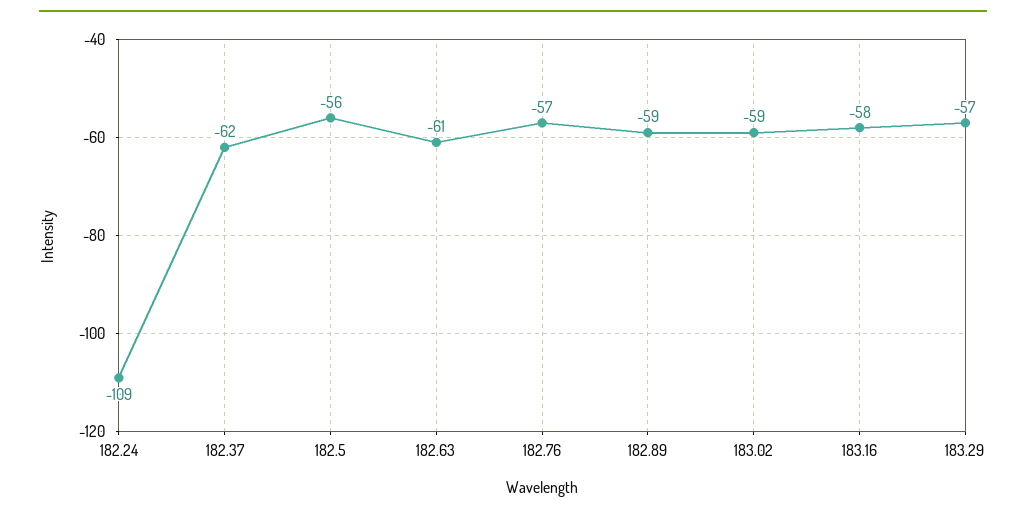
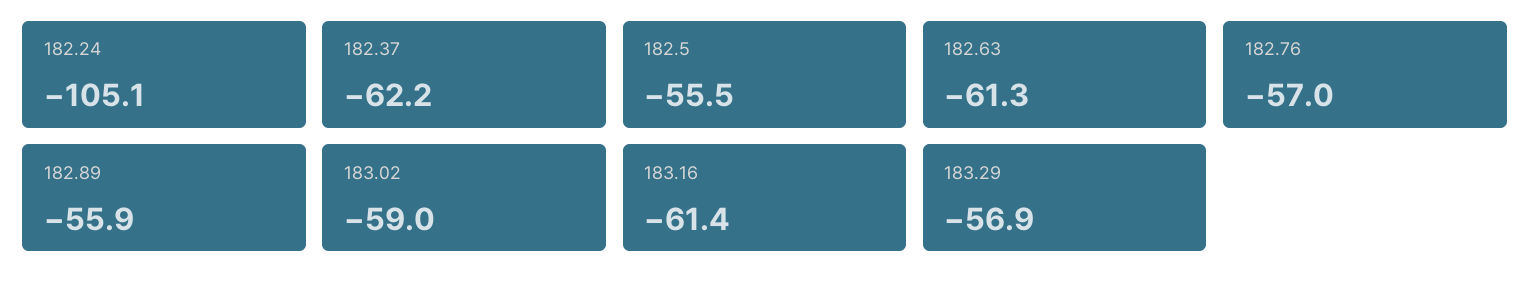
182.24: -109 -> -105.1
182.89: -59 -> -55.9
183.16: -58 -> -61.4

